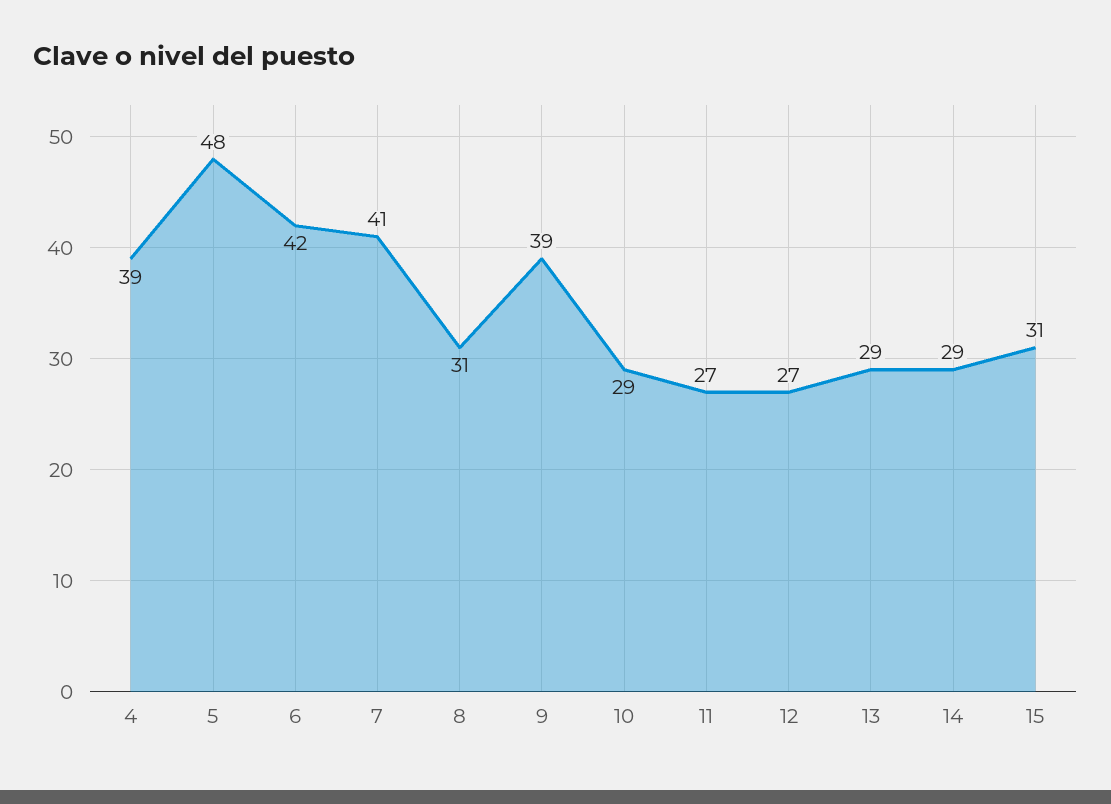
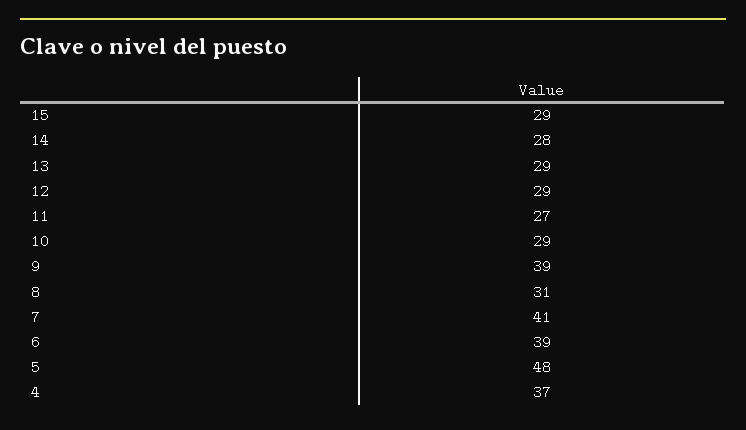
4: 39 -> 37
6: 42 -> 39
12: 27 -> 29
14: 29 -> 28
15: 31 -> 29

